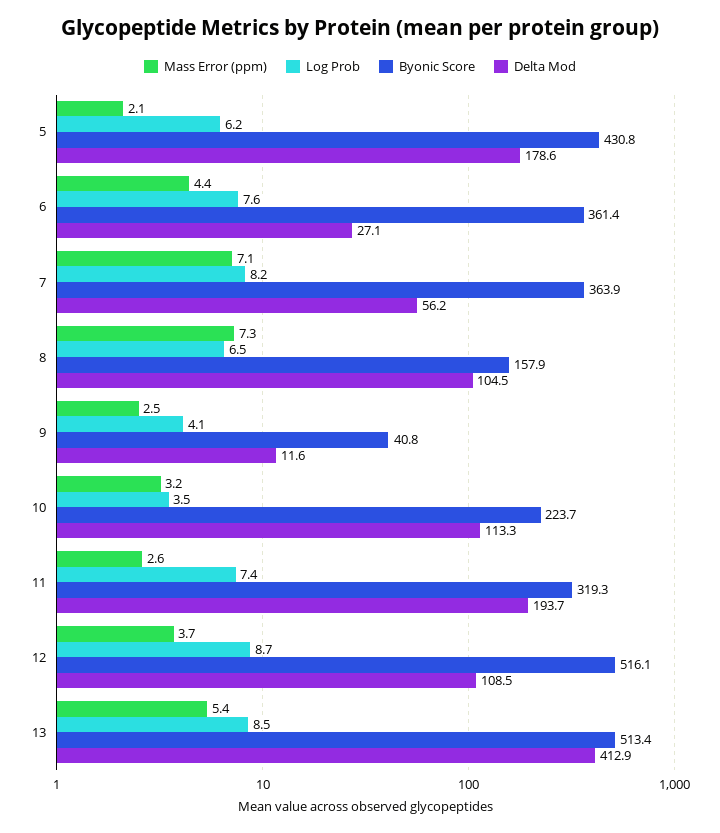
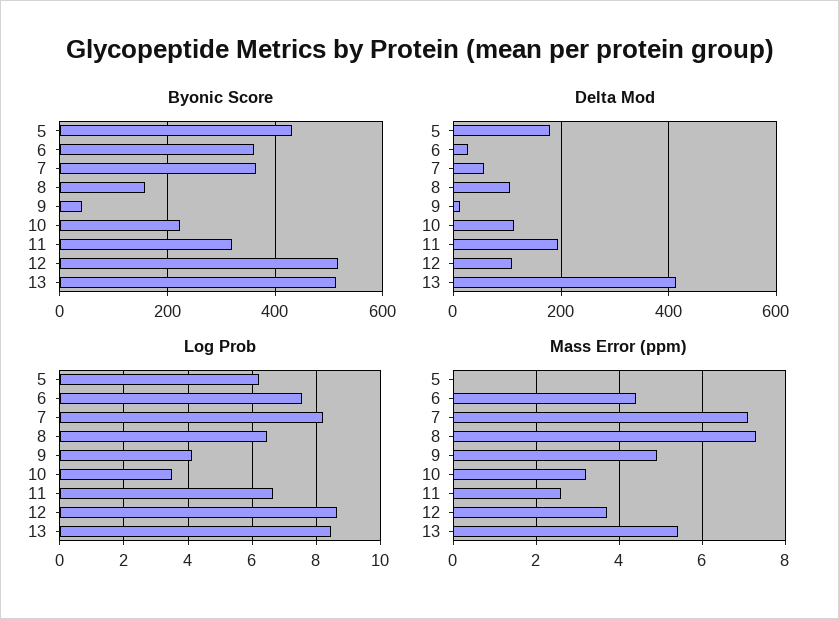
Mass Error (ppm), 5: 2.1 -> 0
Mass Error (ppm), 9: 2.5 -> 5
Log Prob, 11: 7.4 -> 6.6

